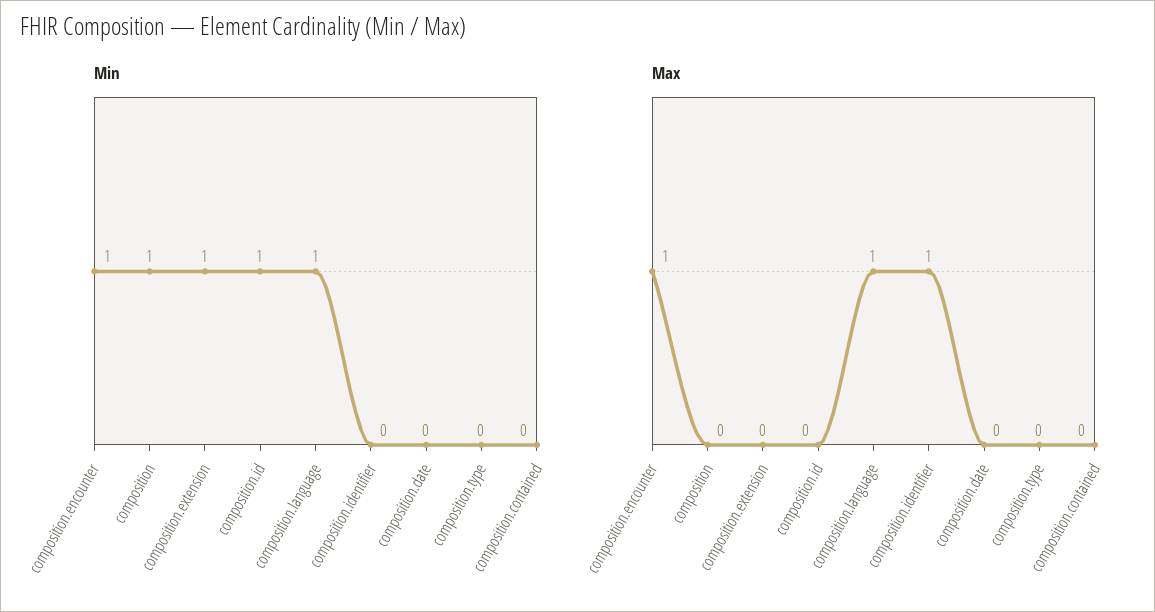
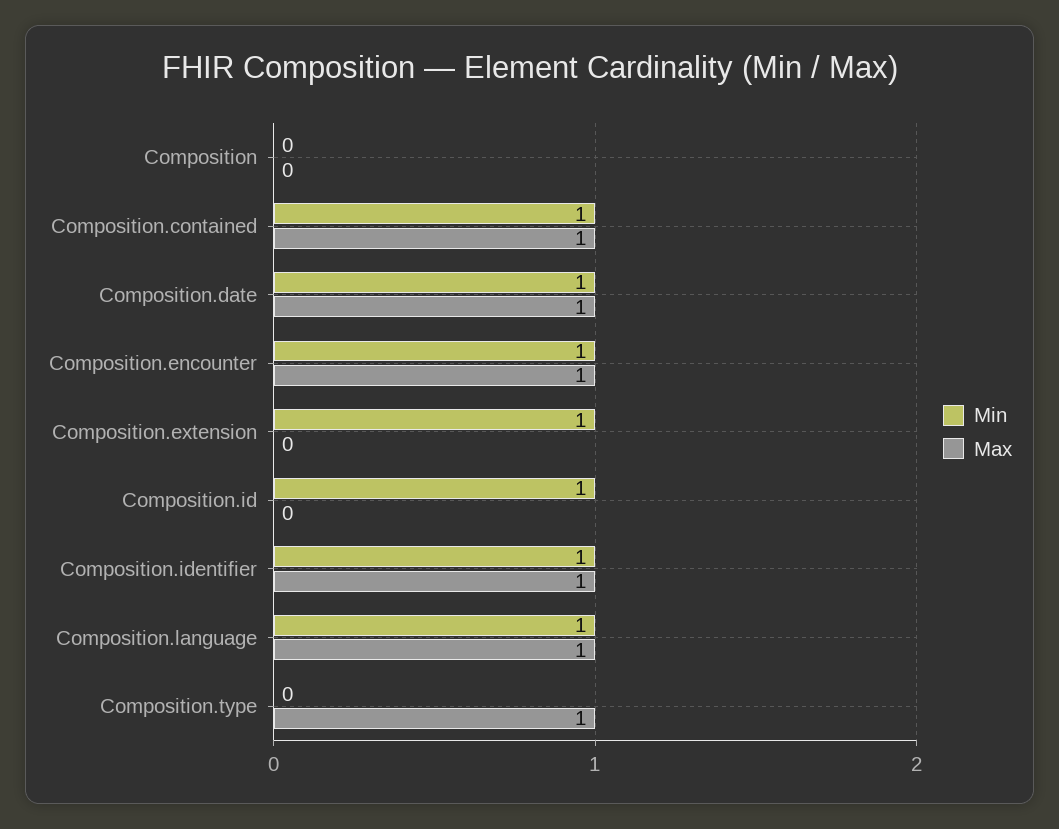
Min, composition: 1 -> 0
Min, composition.identifier: 0 -> 1
Min, composition.date: 0 -> 1
Min, composition.contained: 0 -> 1
Max, composition.date: 0 -> 1
Max, composition.type: 0 -> 1
Max, composition.contained: 0 -> 1

